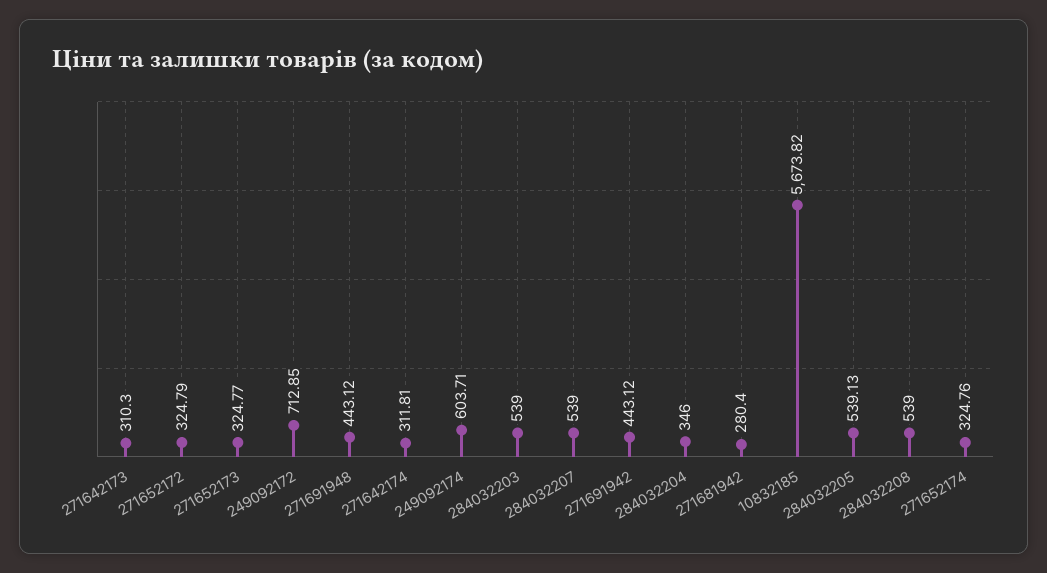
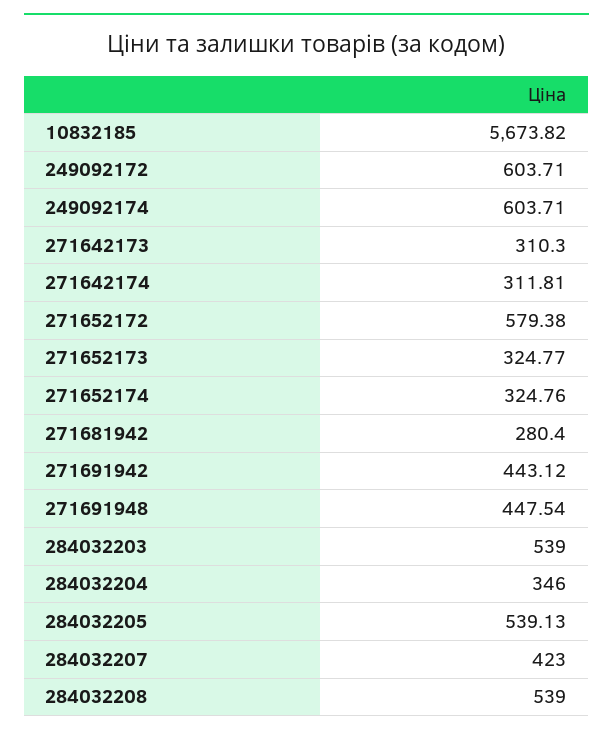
271652172: 324.79 -> 579.38
249092172: 712.85 -> 603.71
271691948: 443.12 -> 447.54
284032207: 539 -> 423

